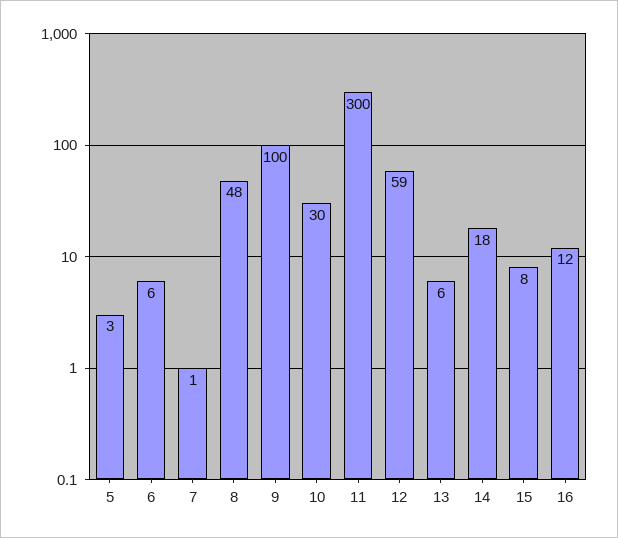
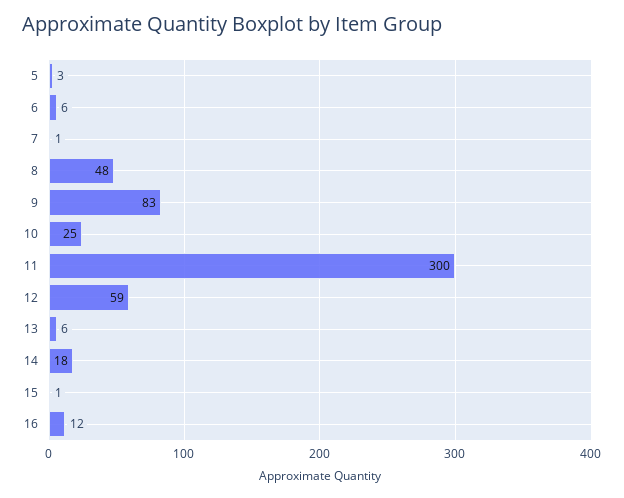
9: 100 -> 83
10: 30 -> 25
15: 8 -> 1

